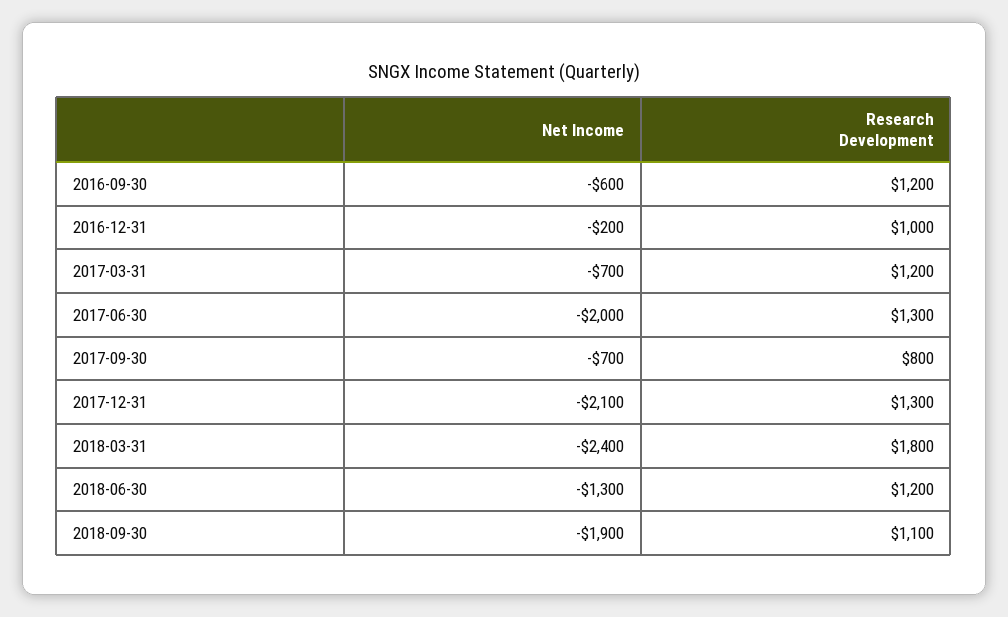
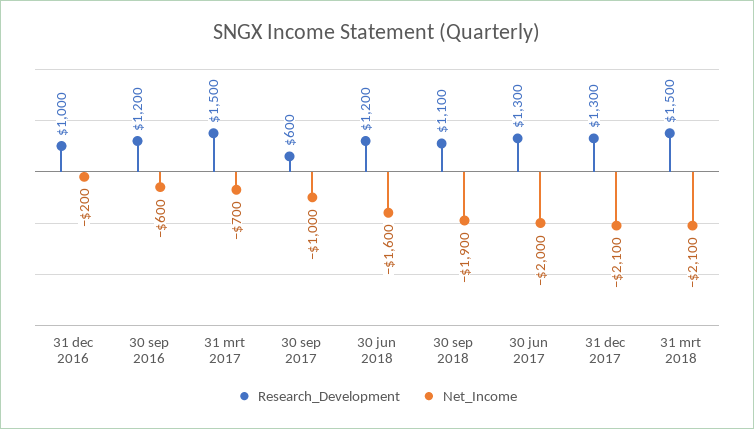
Research Development, 2017-03-31: 1200 -> 1500
Net Income, 2017-09-30: -700 -> -1000
Research Development, 2017-09-30: 800 -> 600
Net Income, 2018-03-31: -2400 -> -2100
Research Development, 2018-03-31: 1800 -> 1500
Net Income, 2018-06-30: -1300 -> -1600

